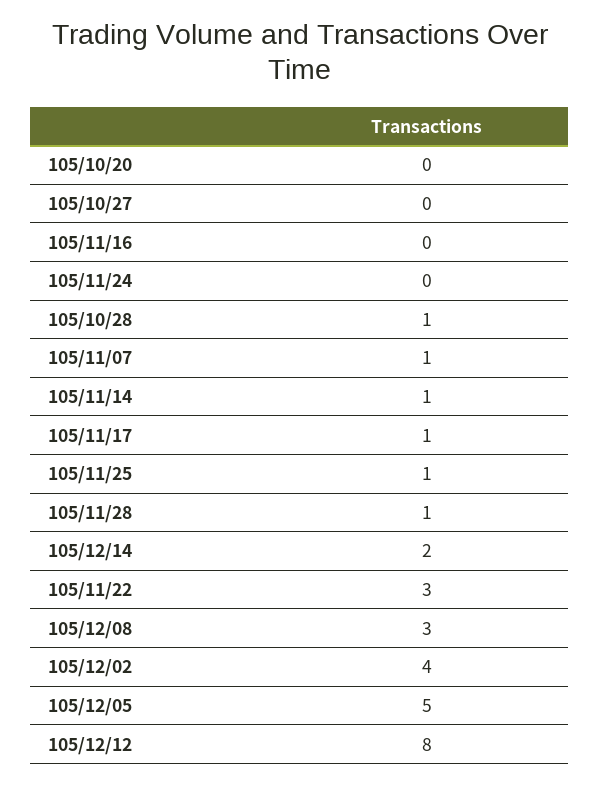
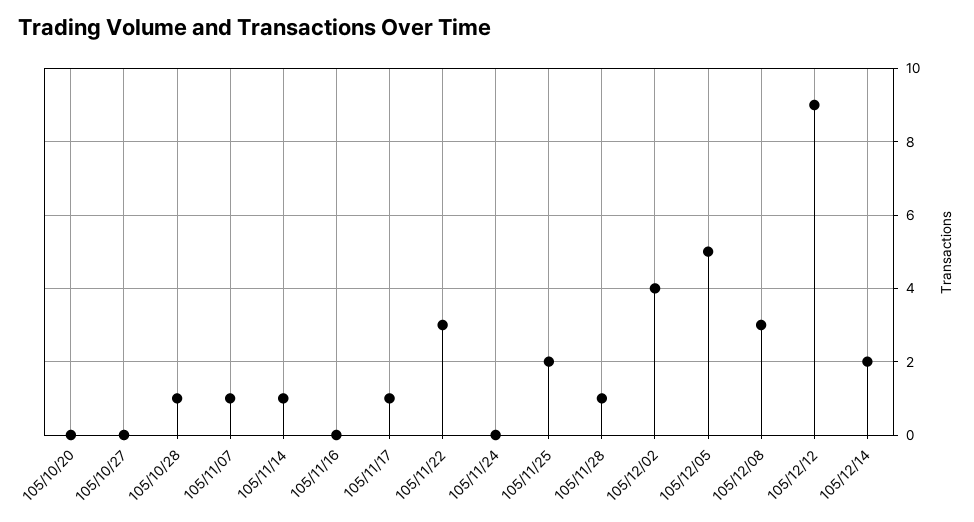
105/11/25: 1 -> 2
105/12/12: 8 -> 9

